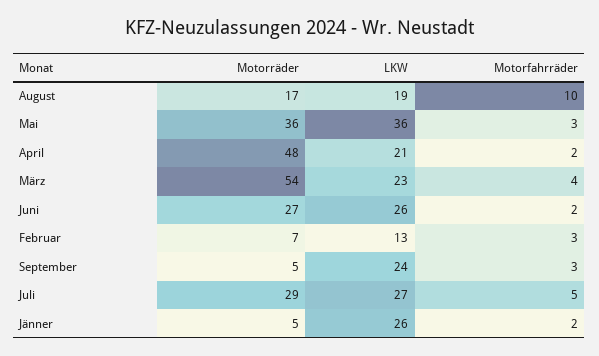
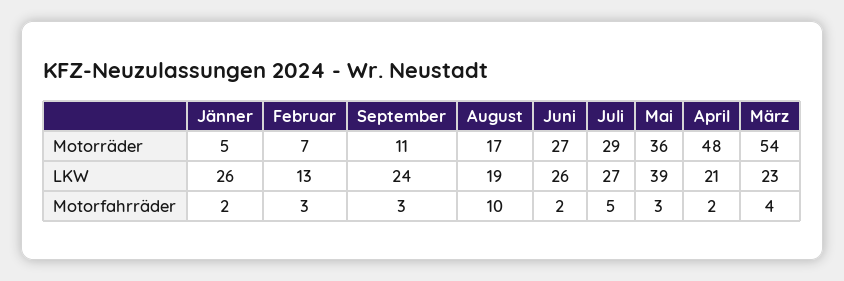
LKW, Mai: 36 -> 39
Motorräder, September: 5 -> 11

